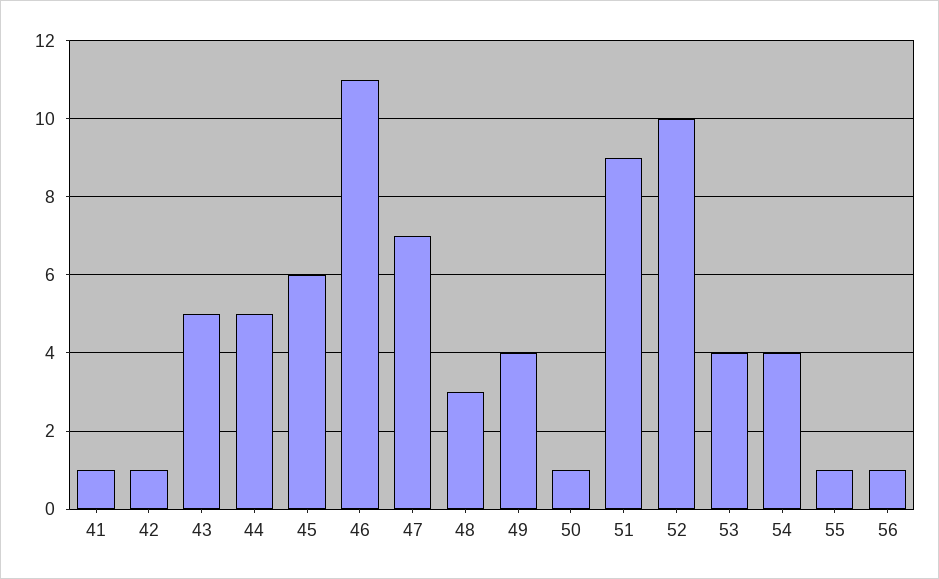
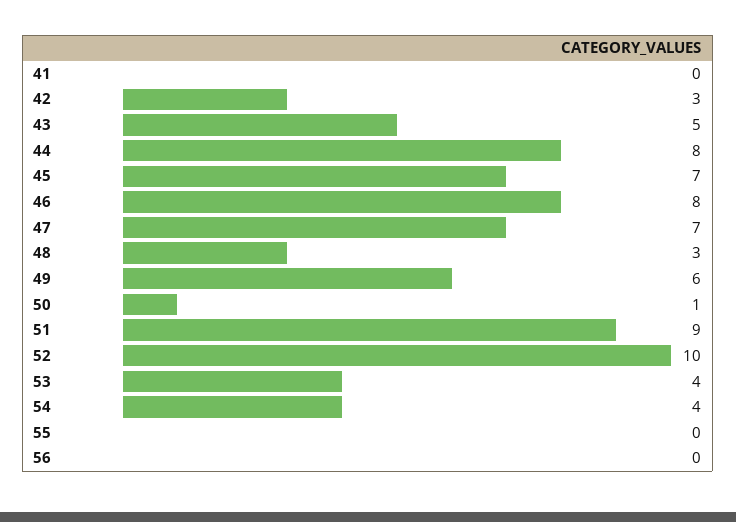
41: 1 -> 0
42: 1 -> 3
44: 5 -> 8
45: 6 -> 7
46: 11 -> 8
49: 4 -> 6
55: 1 -> 0
56: 1 -> 0

